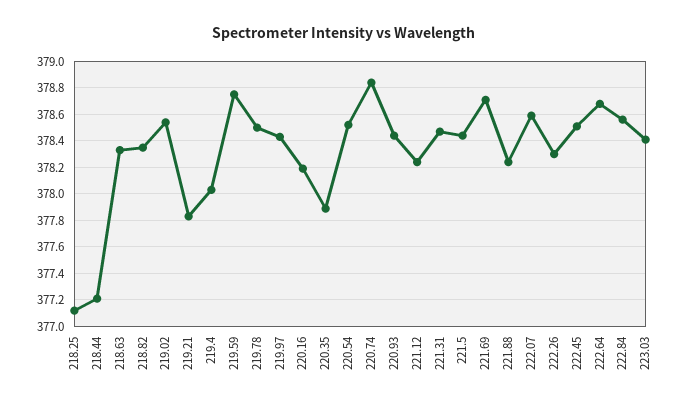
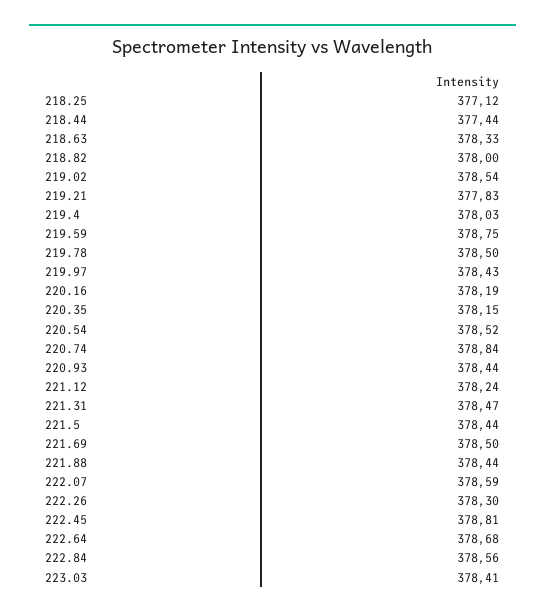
218.44: 377.2 -> 377.44
218.82: 378.35 -> 378
220.35: 377.9 -> 378.15
221.69: 378.7 -> 378.5
221.88: 378.25 -> 378.44
222.45: 378.5 -> 378.81

